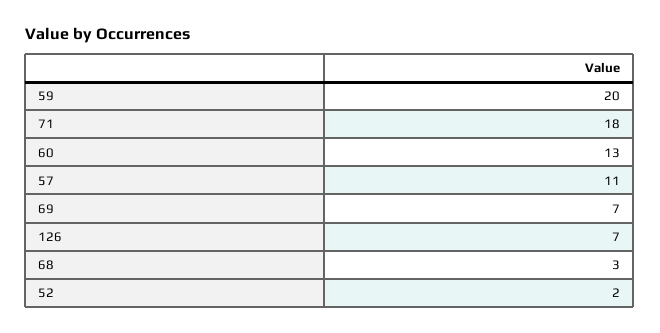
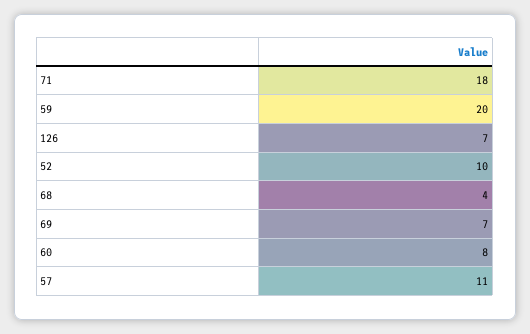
60: 13 -> 8
68: 3 -> 4
52: 2 -> 10

